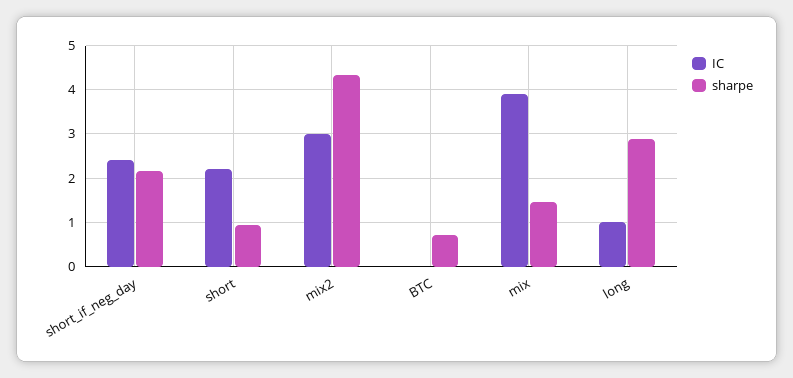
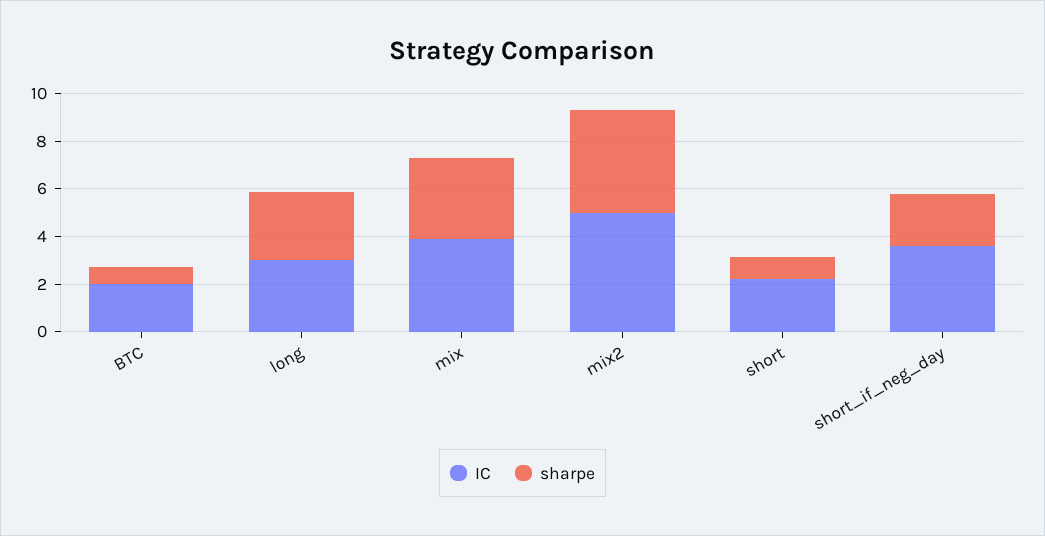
IC, short_if_neg_day: 2.4 -> 3.5
IC, mix2: 3 -> 5
IC, BTC: 0 -> 2
sharpe, mix: 1.4 -> 3.5
IC, long: 1 -> 3

